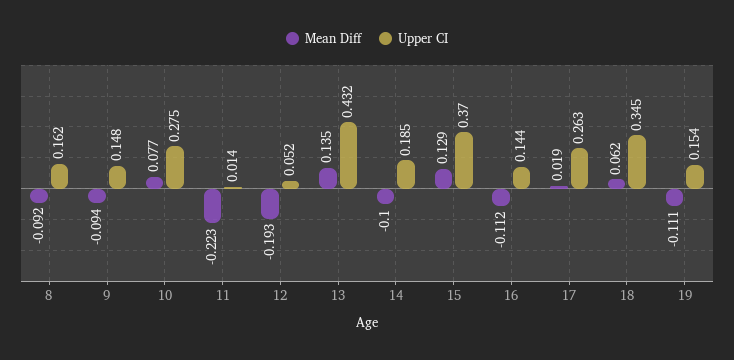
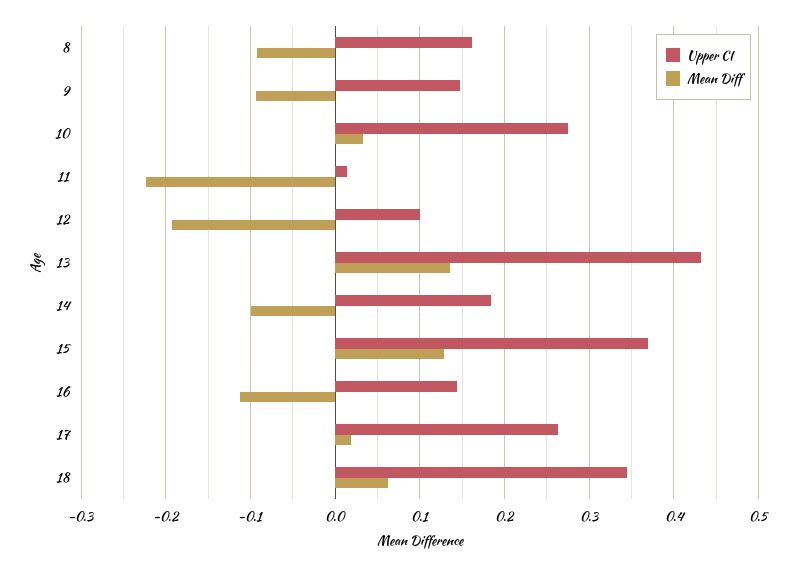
Mean Diff, 10: 0.077 -> 0.03
Upper CI, 12: 0.052 -> 0.1
Mean Diff, 19: -0.111 -> none
Upper CI, 19: 0.154 -> none

